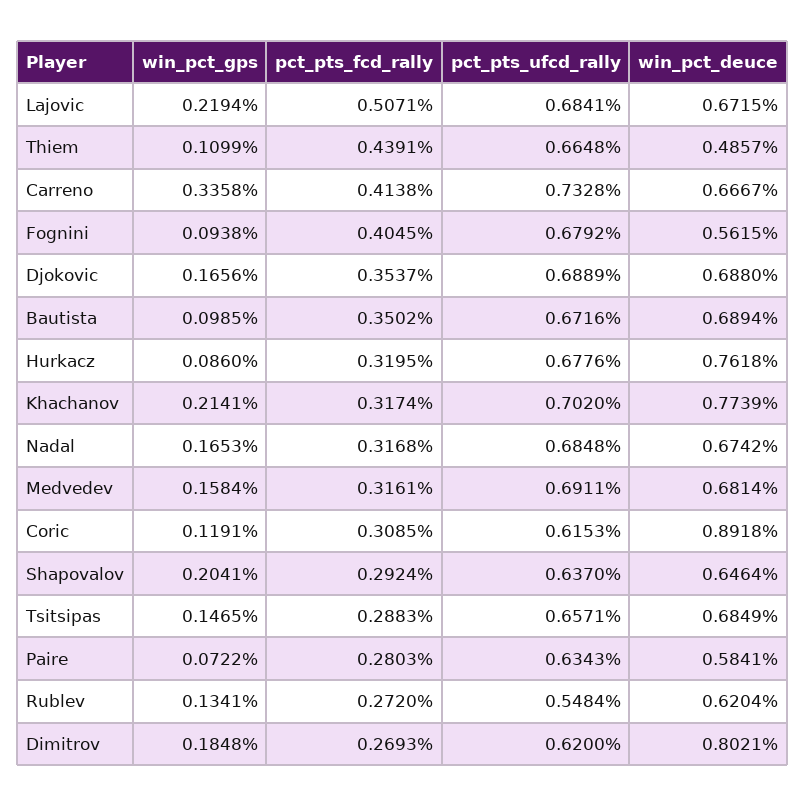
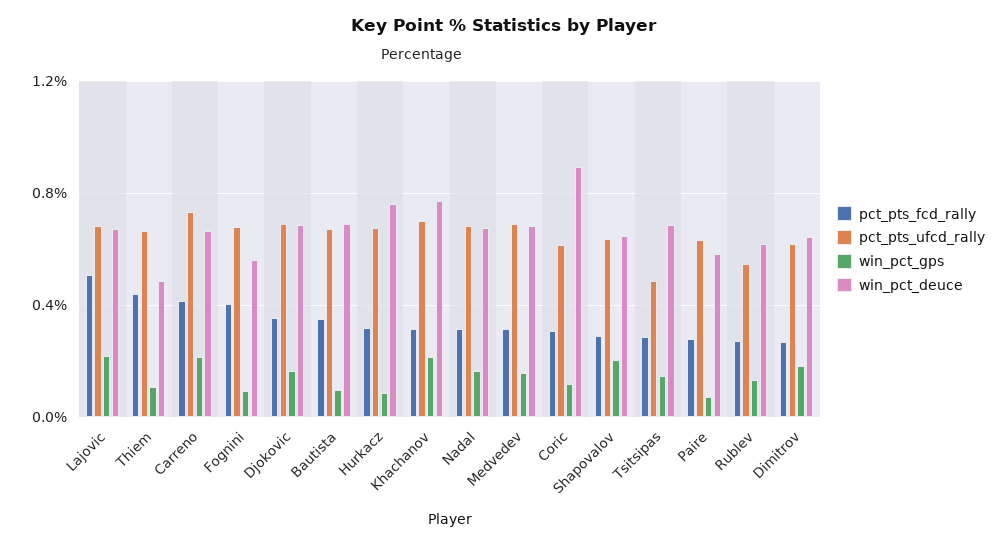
win_pct_gps, Carreno: 0.3358 -> 0.2
pct_pts_ufcd_rally, Tsitsipas: 0.6571 -> 0.5
win_pct_deuce, Dimitrov: 0.8021 -> 0.65

